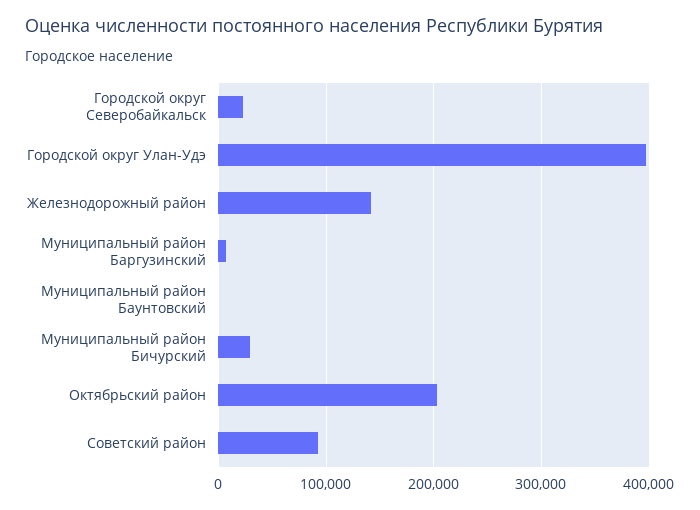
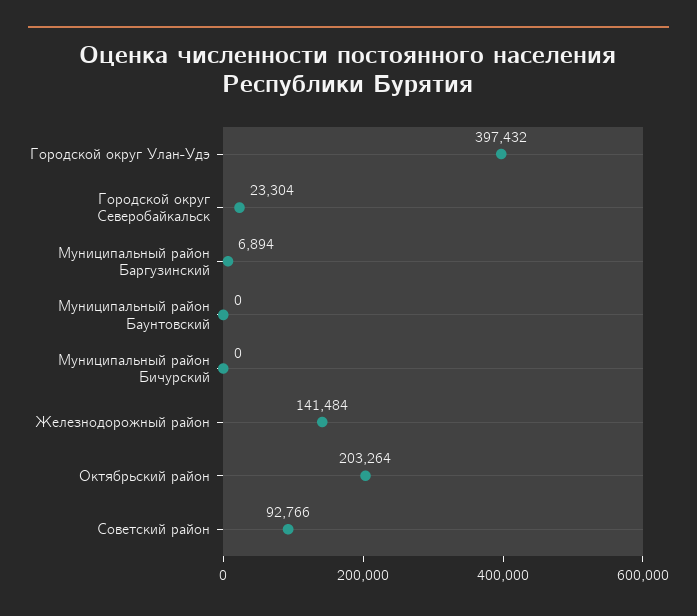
Муниципальный район Бичурский: 30000 -> 0

